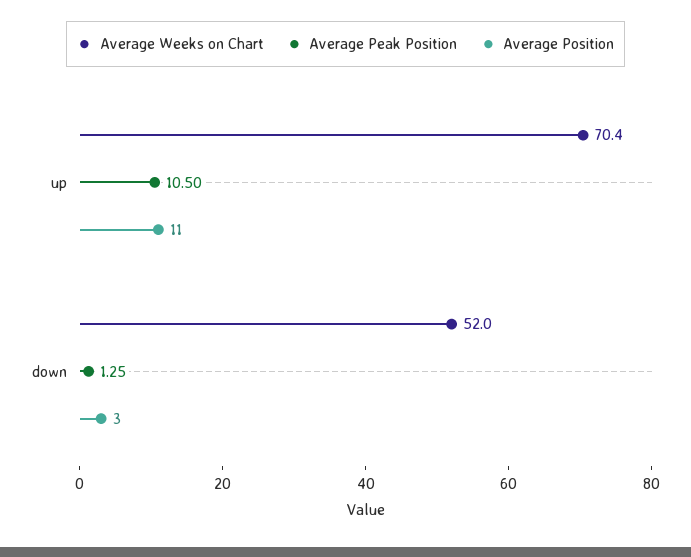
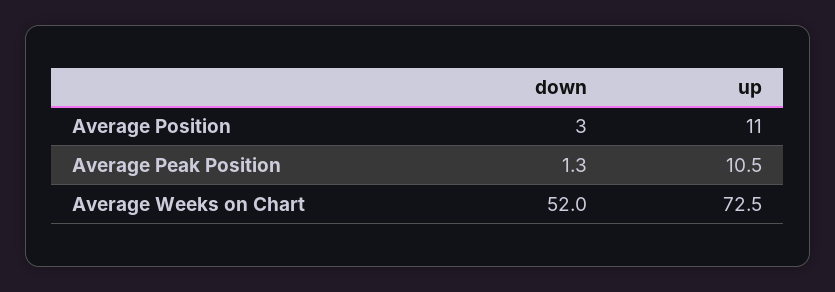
Average Weeks on Chart, up: 70.4 -> 72.5

